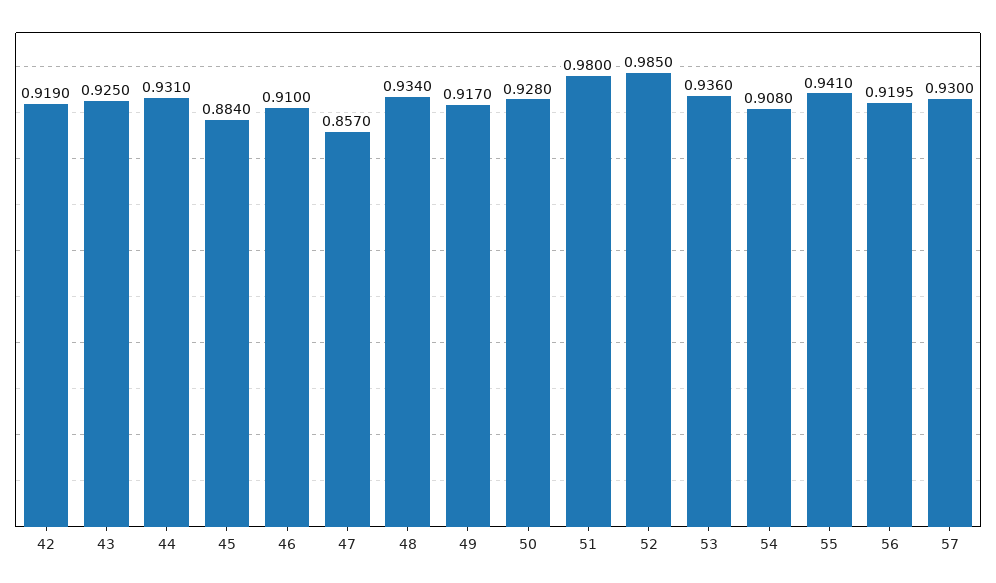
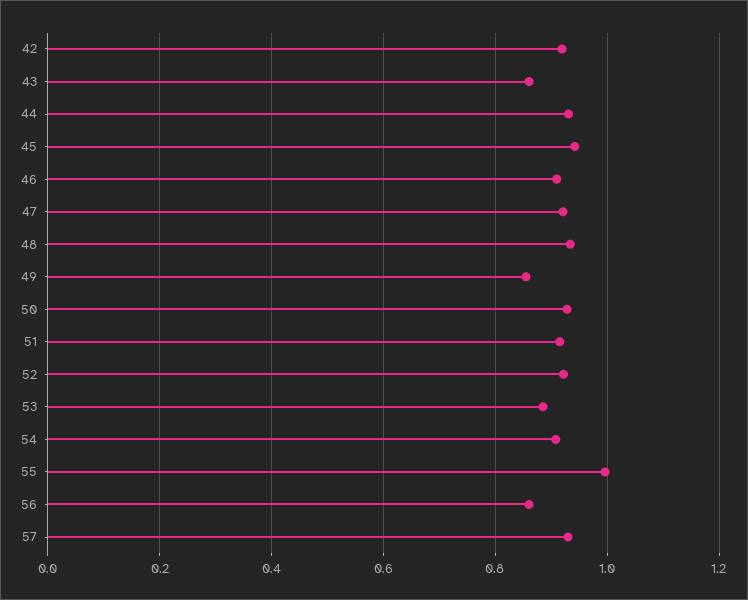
43: 0.925 -> 0.86
45: 0.884 -> 0.94
47: 0.857 -> 0.92
49: 0.917 -> 0.86
51: 0.98 -> 0.92
52: 0.985 -> 0.92
53: 0.936 -> 0.88
55: 0.941 -> 1
56: 0.9195 -> 0.86

